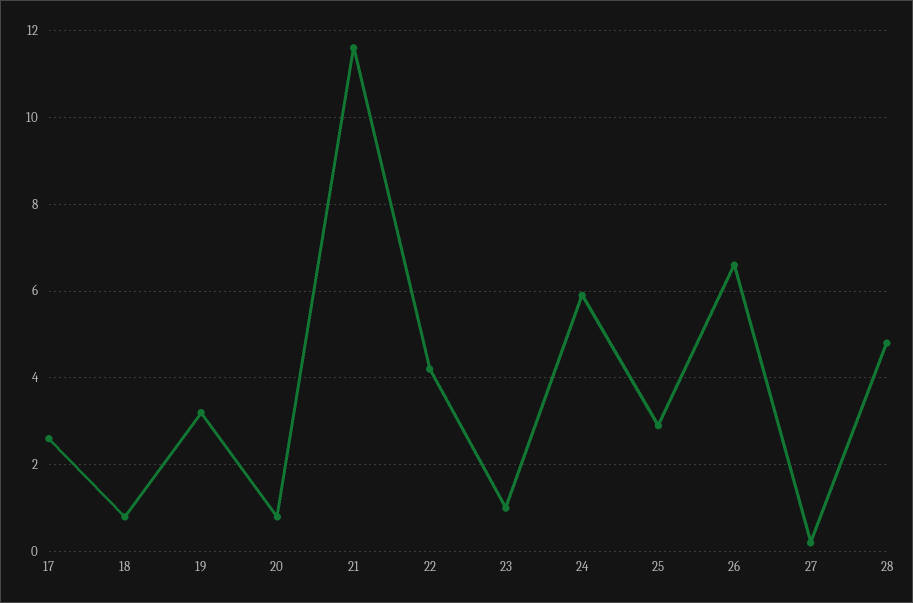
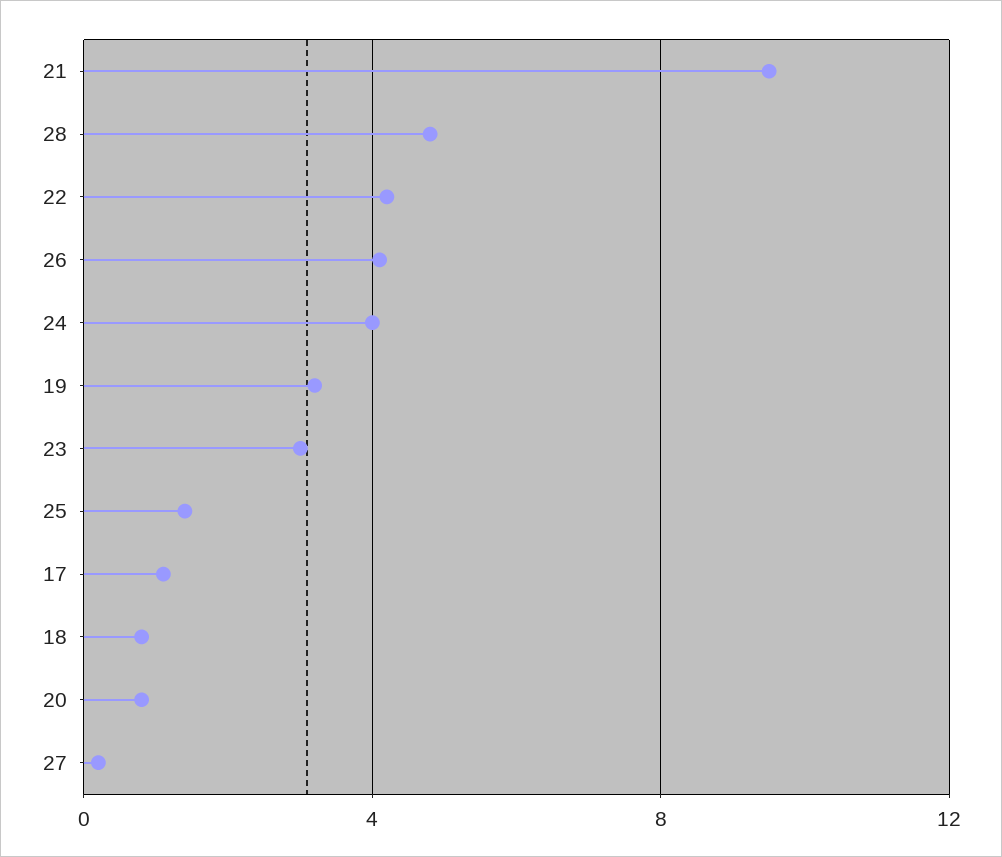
17: 2.5 -> 1
21: 11.5 -> 9.5
23: 1 -> 3
24: 6 -> 4
25: 3 -> 1.5
26: 6.5 -> 4

